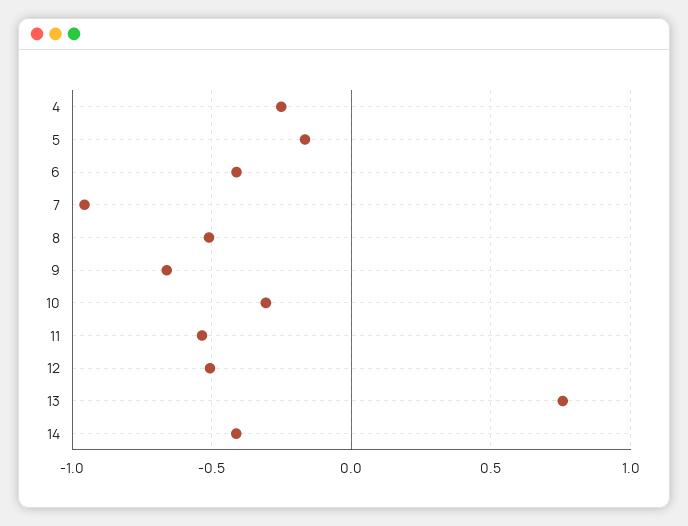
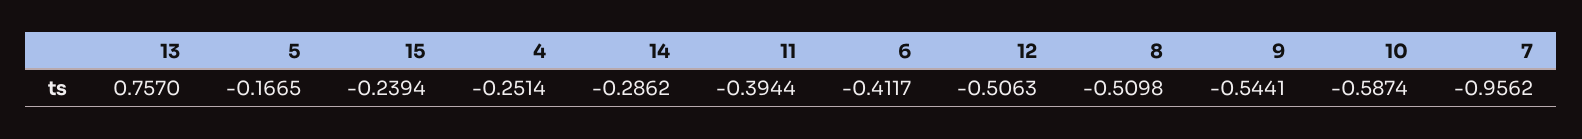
9: -0.65 -> -0.5441
10: -0.3 -> -0.5874
11: -0.55 -> -0.3944
14: -0.4 -> -0.2862
15: none -> -0.2394

